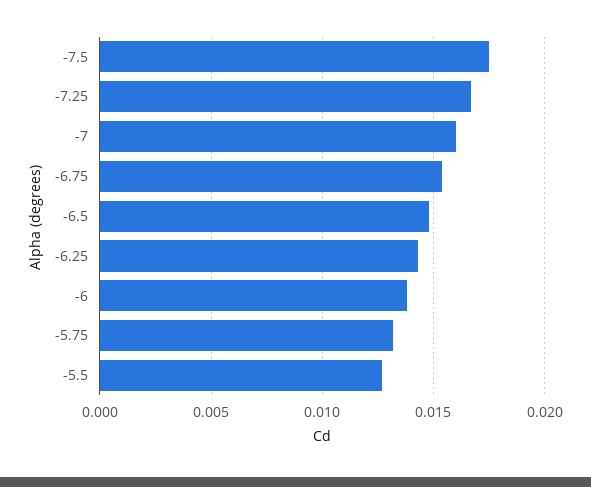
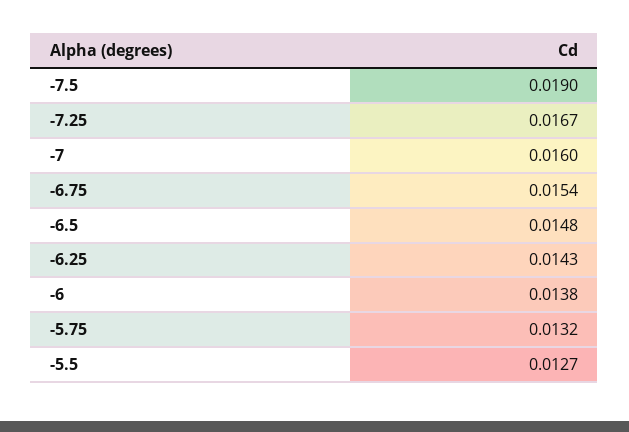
-7.5: 0.0175 -> 0.019

